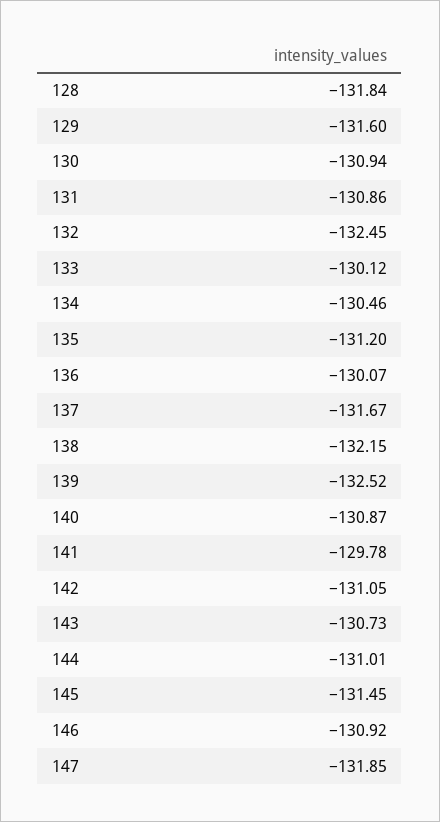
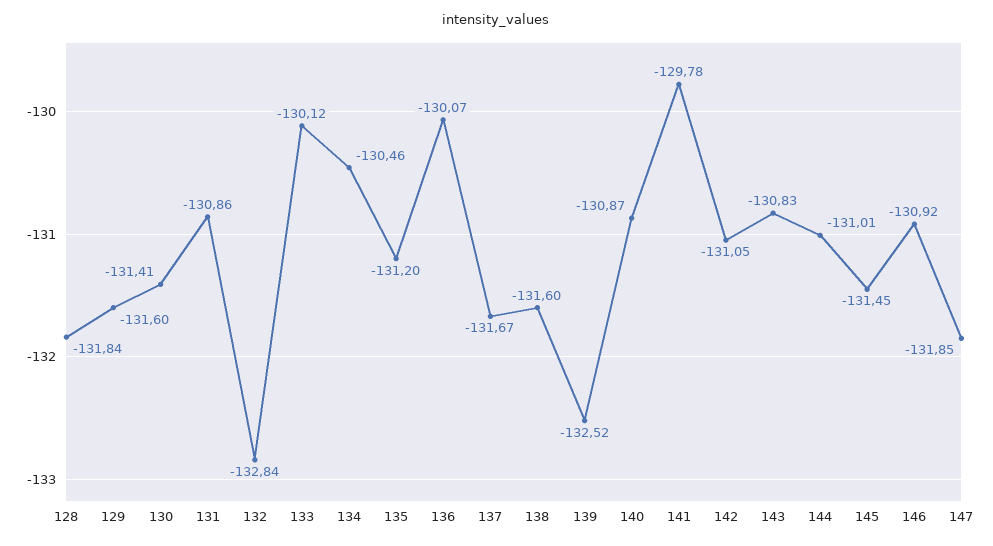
130: -130.94 -> -131.41
132: -132.45 -> -132.84
138: -132.15 -> -131.6
143: -130.73 -> -130.83

